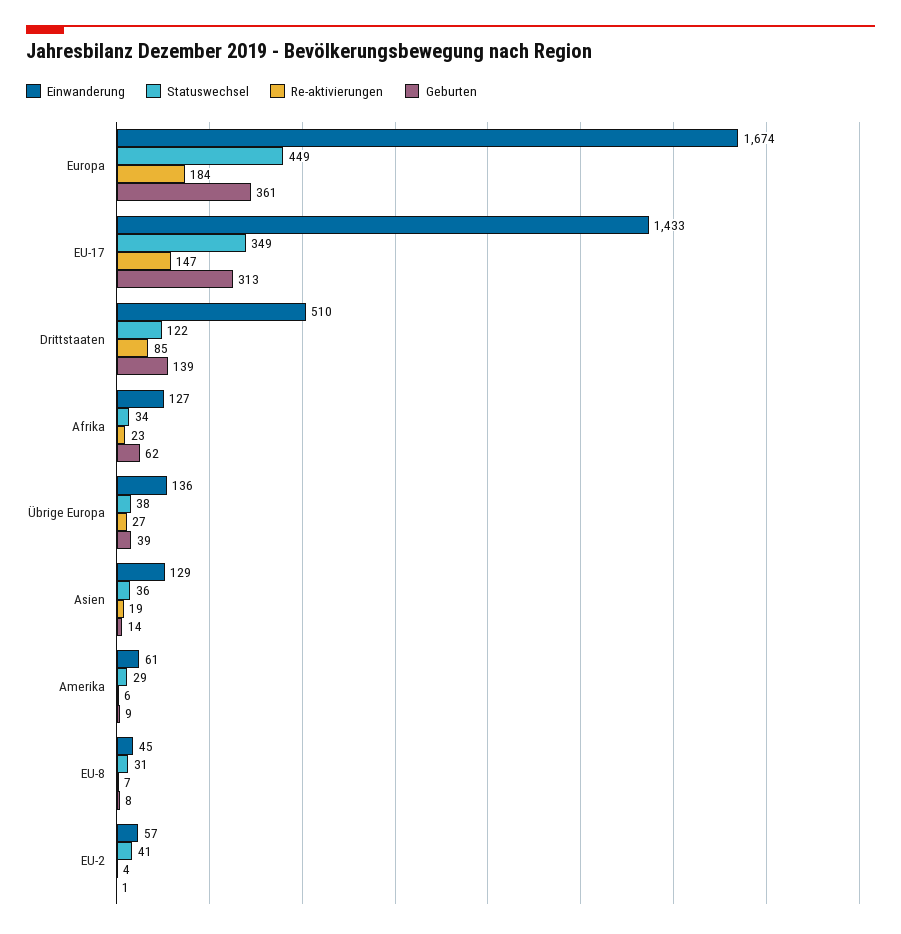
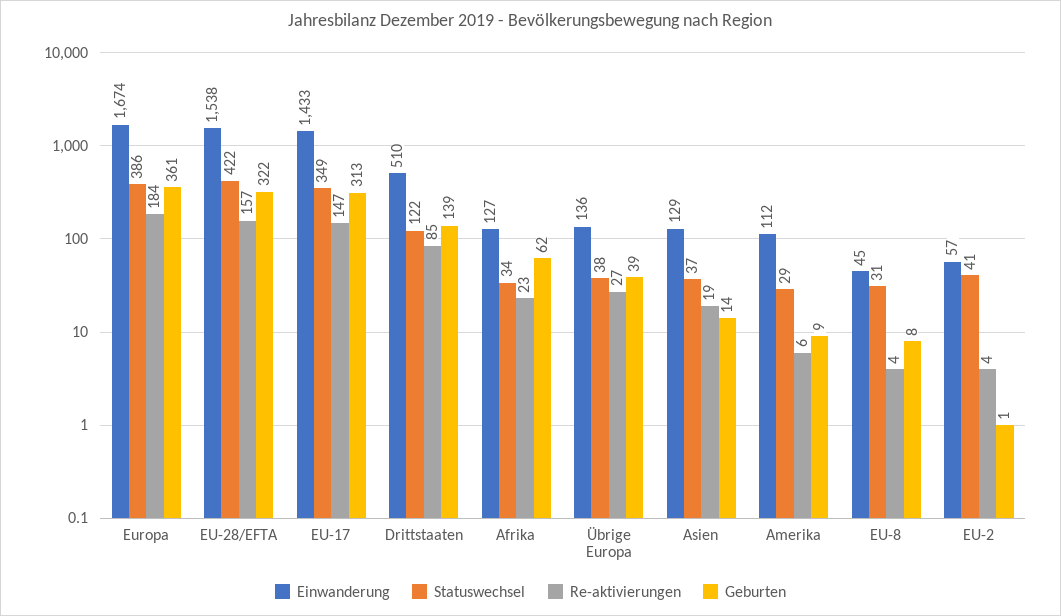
Statuswechsel, Europa: 449 -> 386
Statuswechsel, Asien: 36 -> 37
Einwanderung, Amerika: 61 -> 112
Re-aktivierungen, EU-8: 7 -> 4
Einwanderung, EU-28/EFTA: none -> 1538
Statuswechsel, EU-28/EFTA: none -> 422
Re-aktivierungen, EU-28/EFTA: none -> 157
Geburten, EU-28/EFTA: none -> 322

